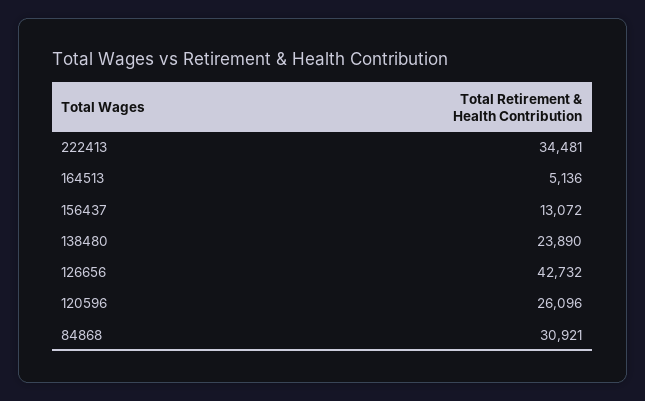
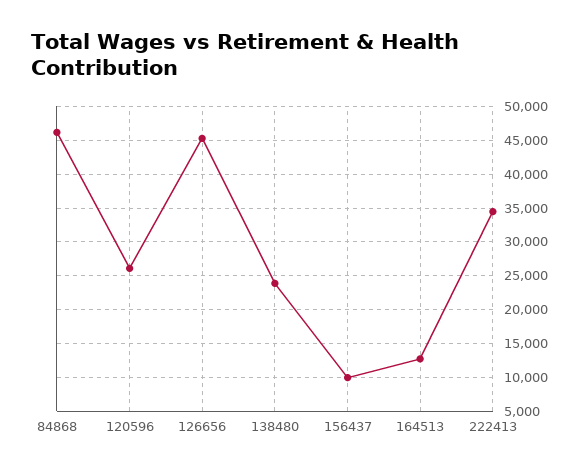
164513: 5136 -> 13000
156437: 13072 -> 10000
126656: 42732 -> 45000
84868: 30921 -> 46000

